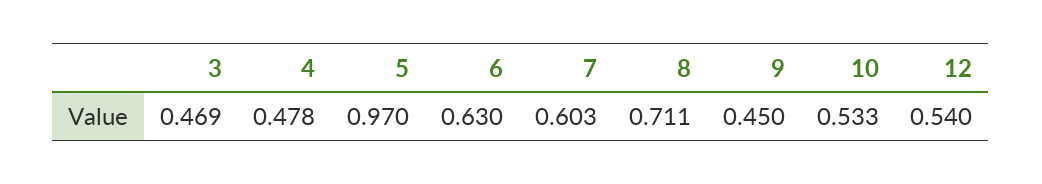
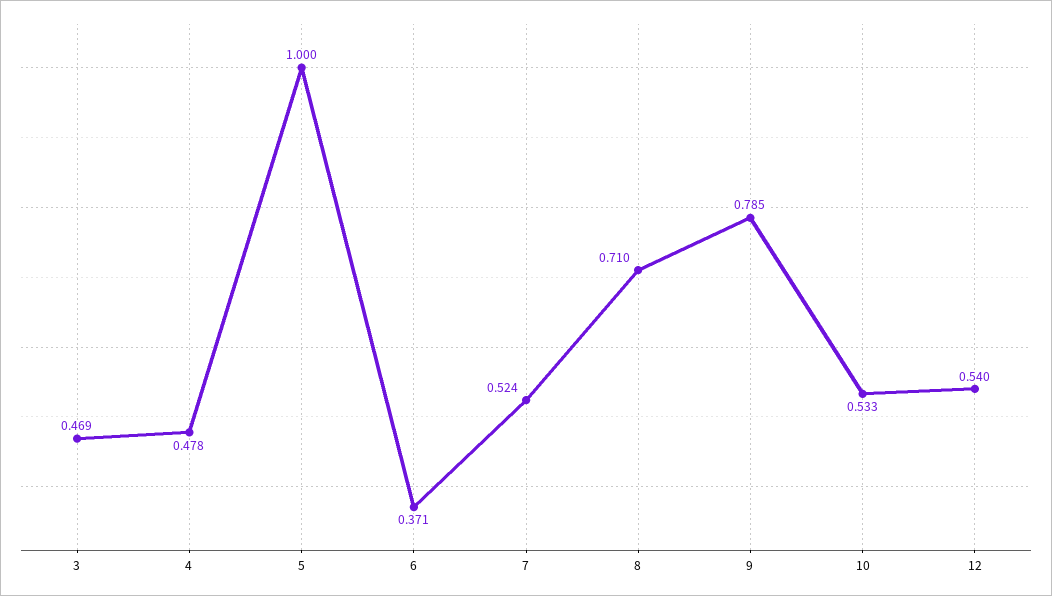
5: 0.97 -> 1
6: 0.63 -> 0.371
7: 0.603 -> 0.524
8: 0.711 -> 0.71
9: 0.45 -> 0.785

